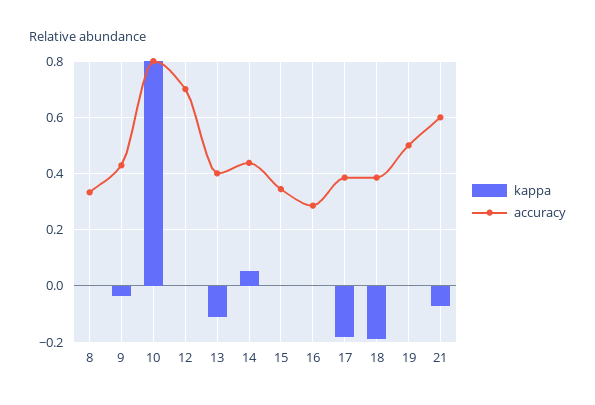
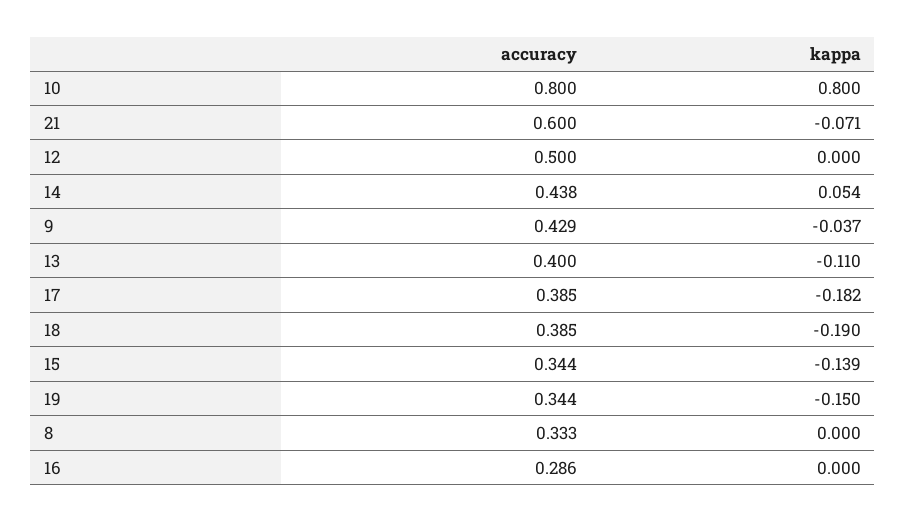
accuracy, 12: 0.7 -> 0.5
kappa, 15: 0 -> -0.139
kappa, 19: 0 -> -0.15
accuracy, 19: 0.5 -> 0.344

